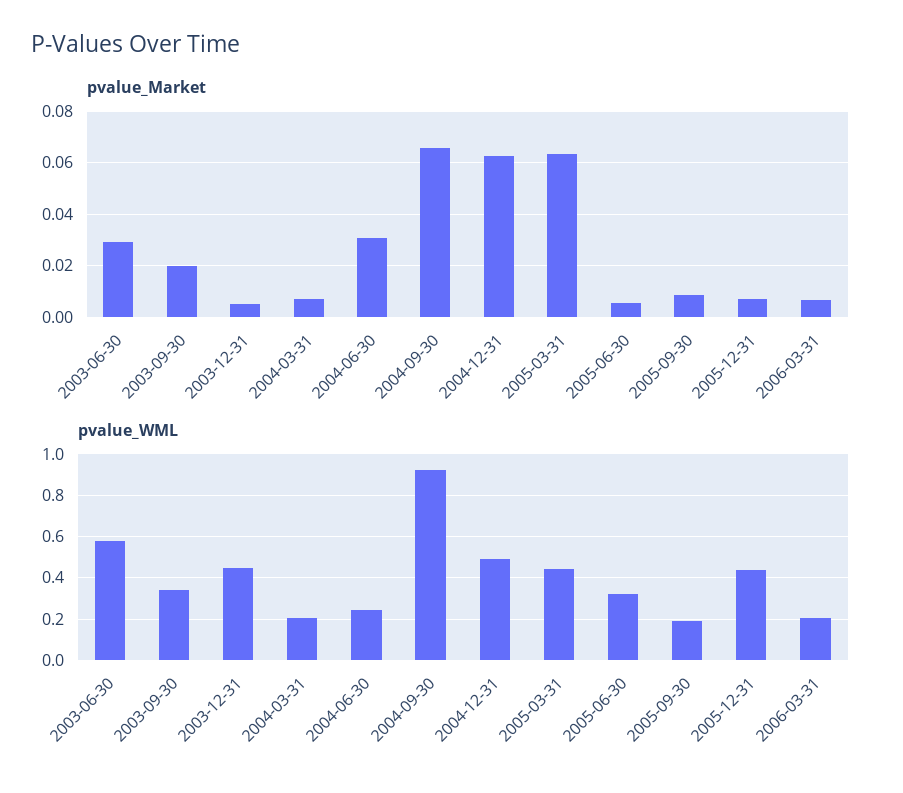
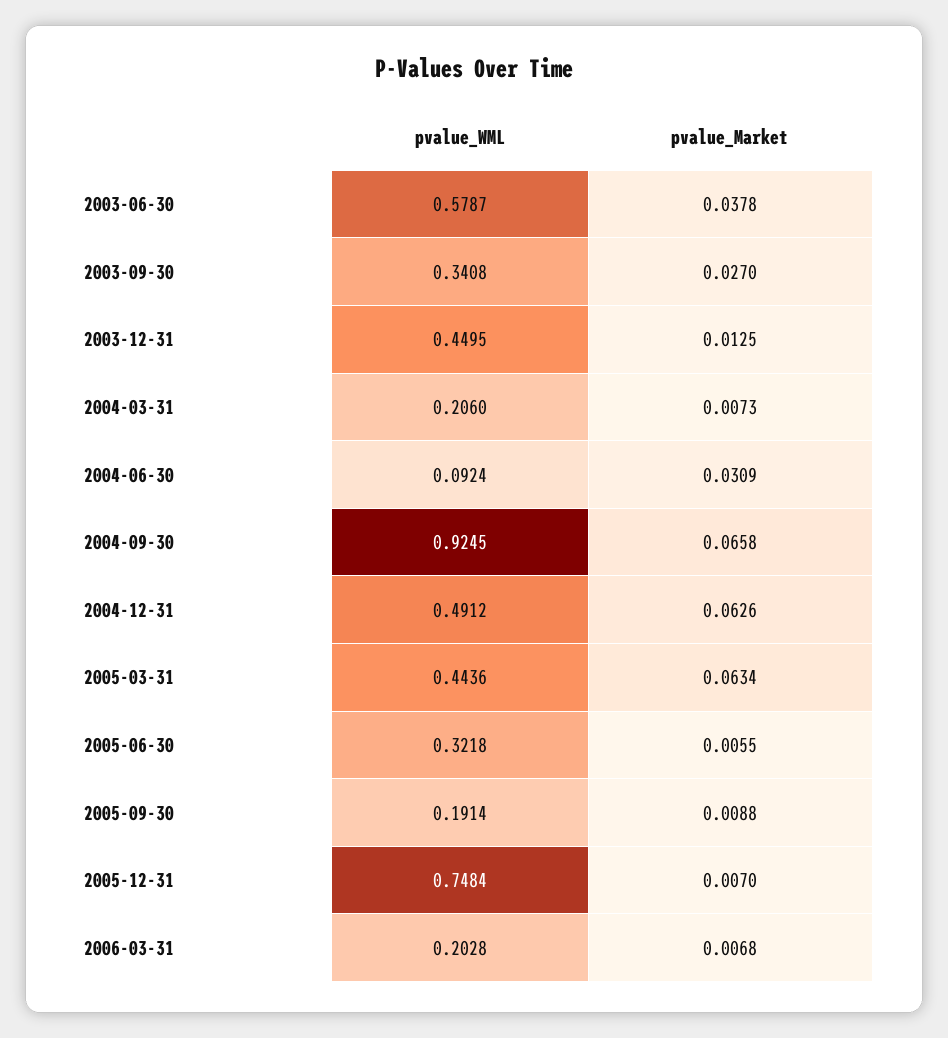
pvalue_Market, 2003-06-30: 0.03 -> 0.0378
pvalue_Market, 2003-09-30: 0.02 -> 0.027
pvalue_Market, 2003-12-31: 0.005 -> 0.0125
pvalue_WML, 2004-06-30: 0.25 -> 0.0924
pvalue_WML, 2005-12-31: 0.45 -> 0.7484

